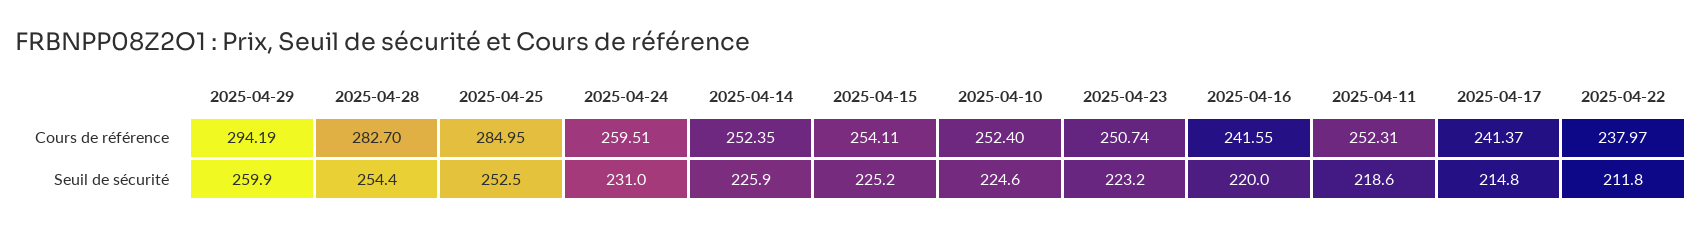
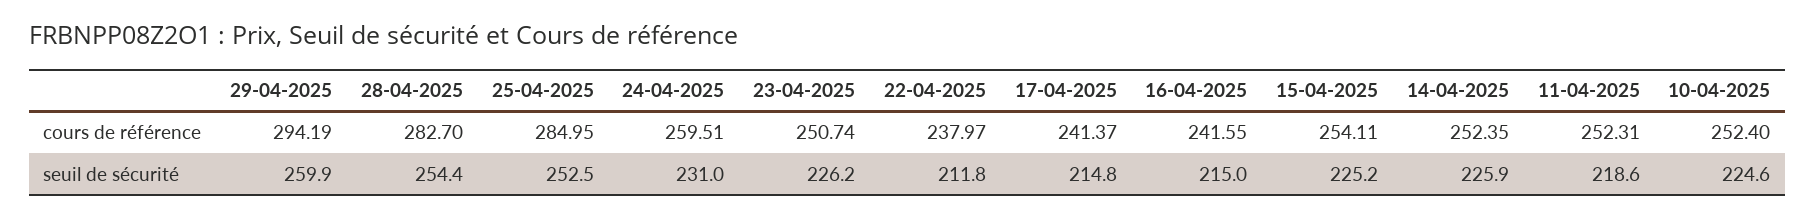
2025-04-23, Seuil de sécurité: 223.2 -> 226.2
2025-04-16, Seuil de sécurité: 220 -> 215

